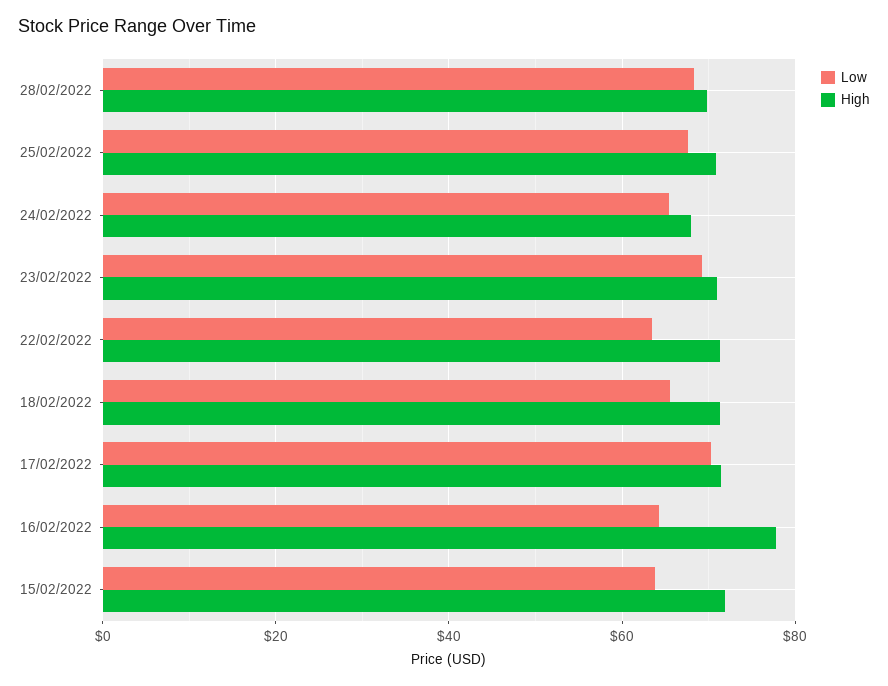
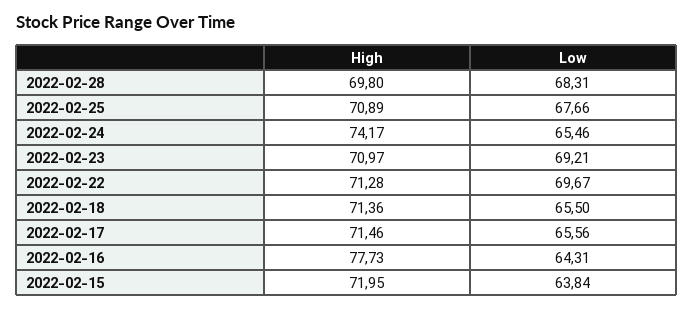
High, 24/02/2022: 68 -> 74.17
Low, 22/02/2022: 64 -> 69.67
Low, 17/02/2022: 70 -> 65.56

